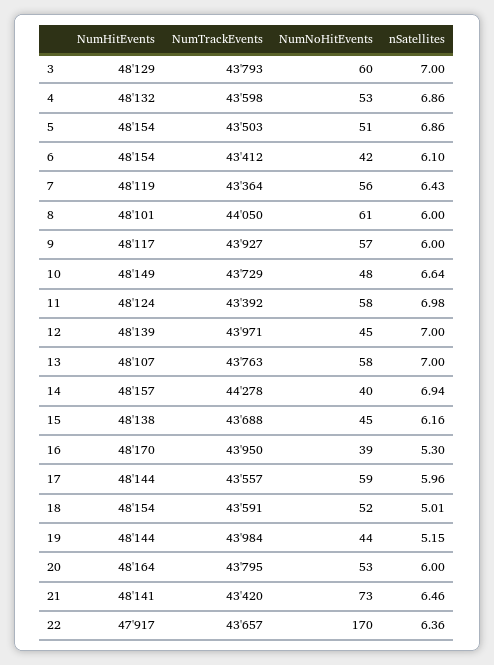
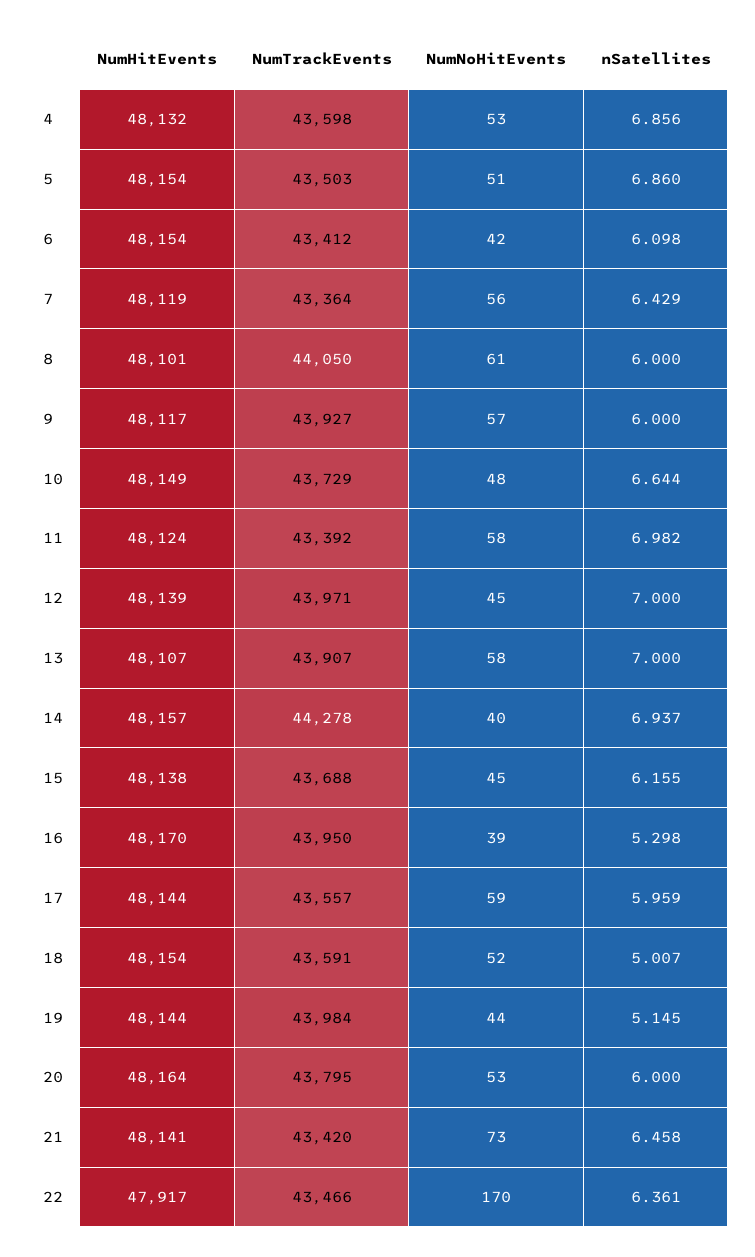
NumHitEvents, 3: 48129 -> none
NumTrackEvents, 3: 43793 -> none
NumNoHitEvents, 3: 60 -> none
nSatellites, 3: 7 -> none
NumTrackEvents, 13: 43763 -> 43907
NumTrackEvents, 22: 43657 -> 43466

